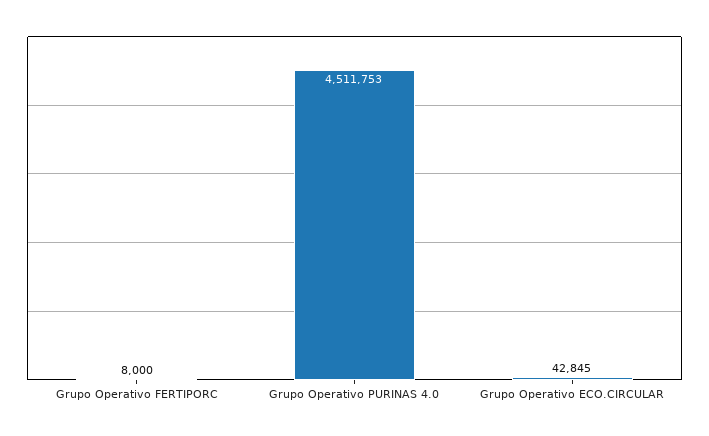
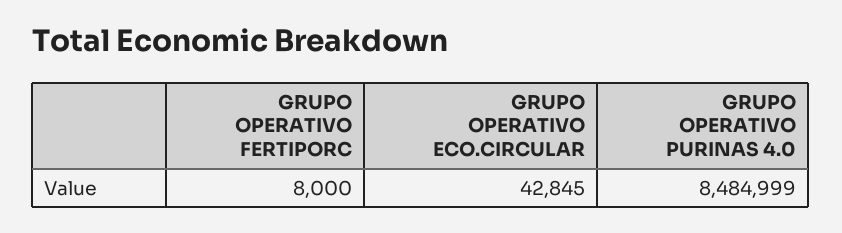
Grupo Operativo PURINAS 4.0: 4511753 -> 8484999

